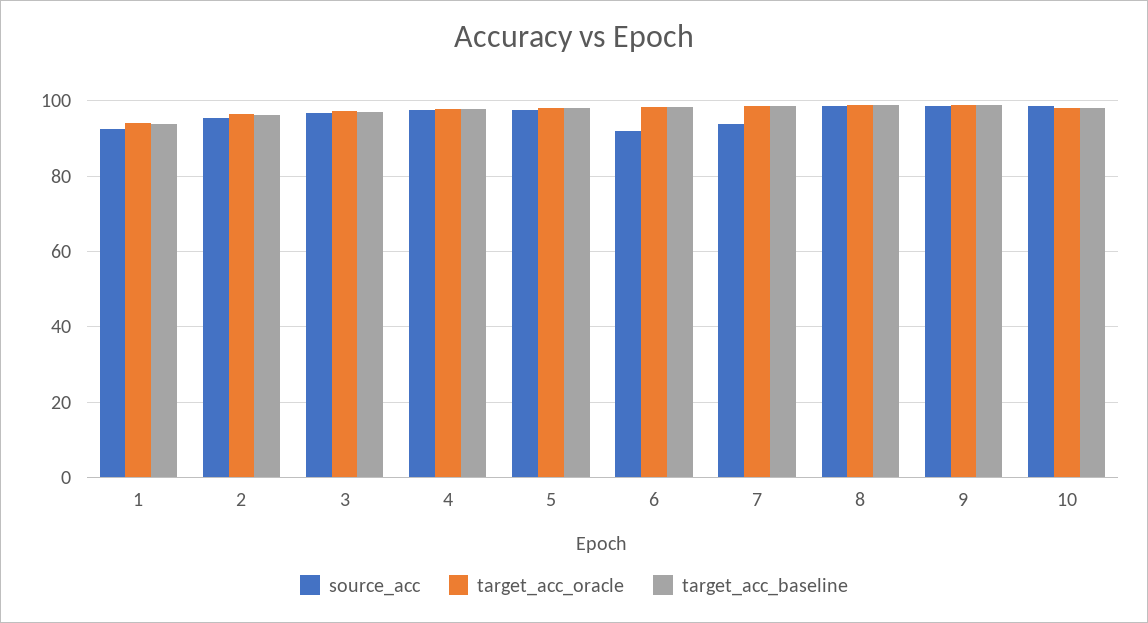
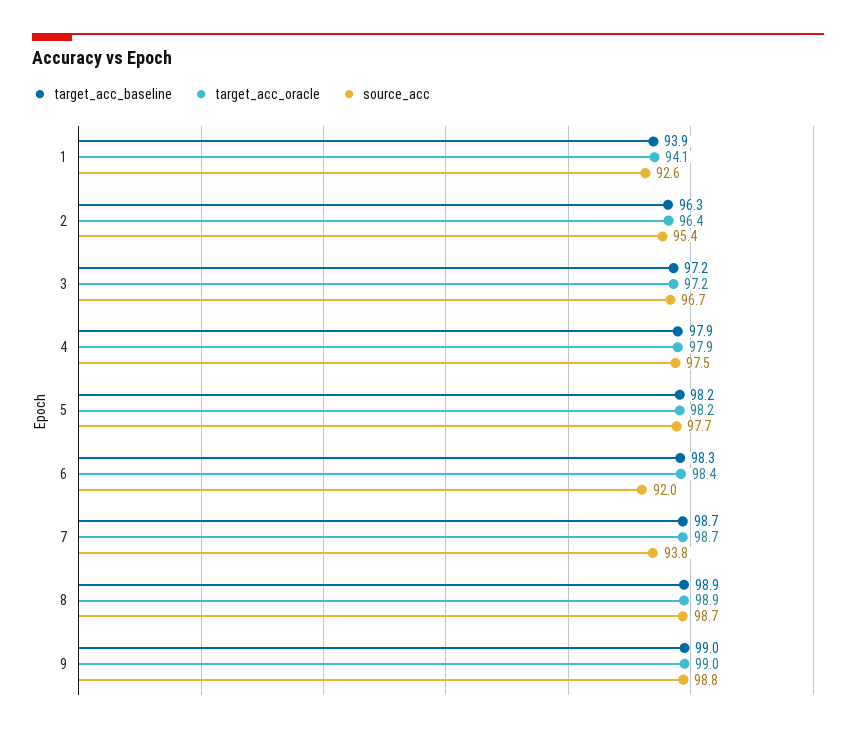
source_acc, 10: 98 -> none
target_acc_oracle, 10: 98 -> none
target_acc_baseline, 10: 98 -> none

